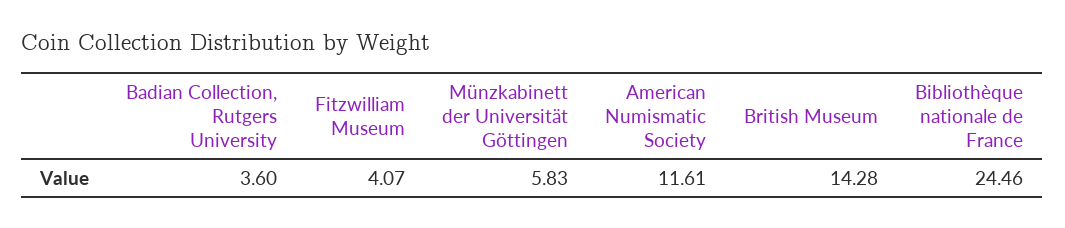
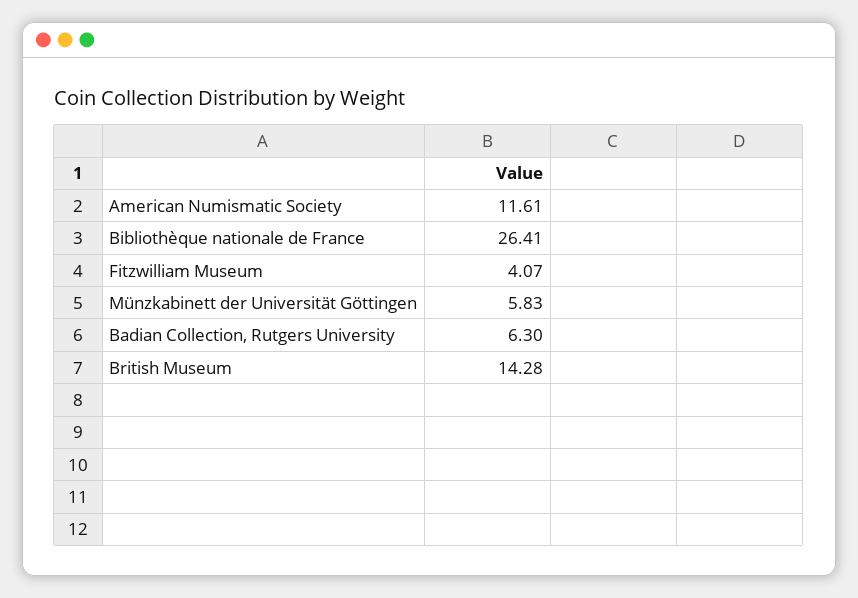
Badian Collection, Rutgers University: 3.6 -> 6.3
Bibliothèque nationale de France: 24.46 -> 26.41

